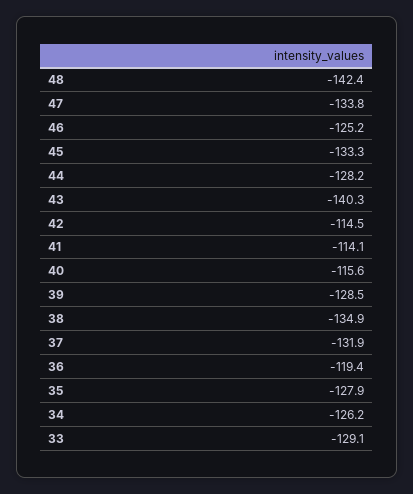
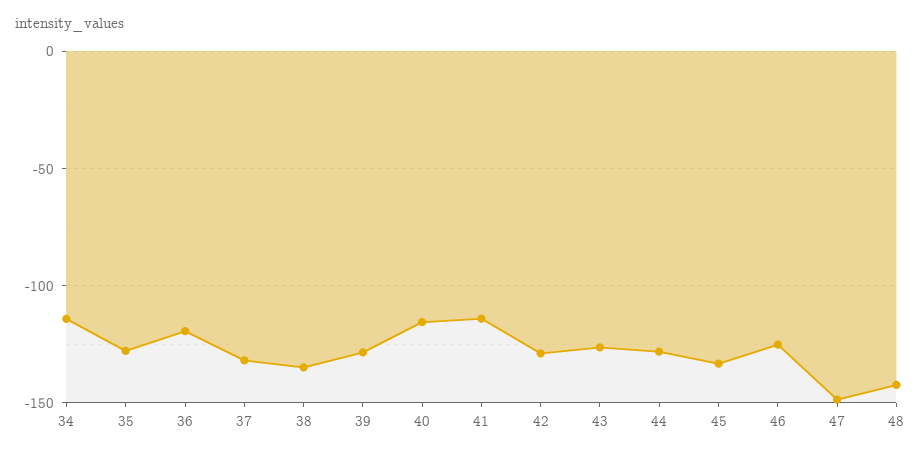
47: -133.8 -> -150
43: -140.3 -> -125
42: -114.5 -> -130
34: -126.2 -> -115
33: -129.1 -> none

